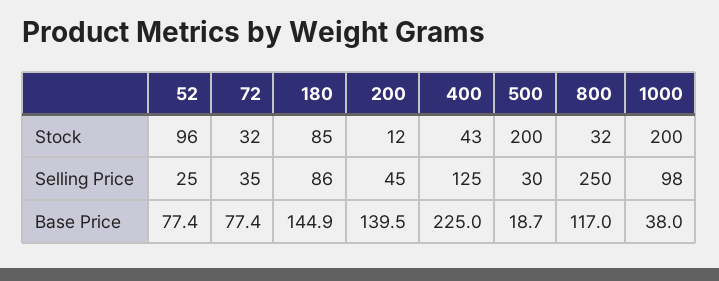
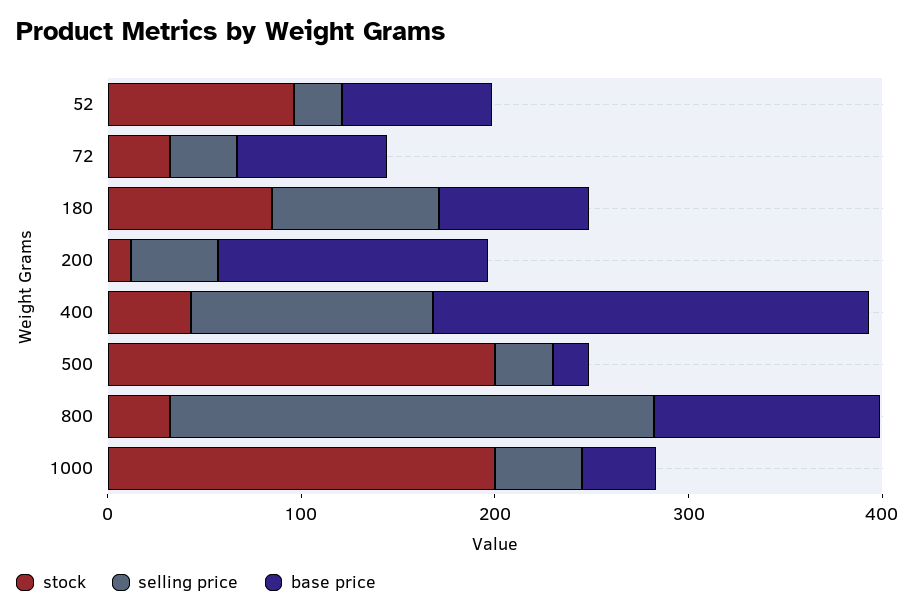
Selling Price, 1000: 98 -> 40
Base Price, 180: 144.9 -> 80

